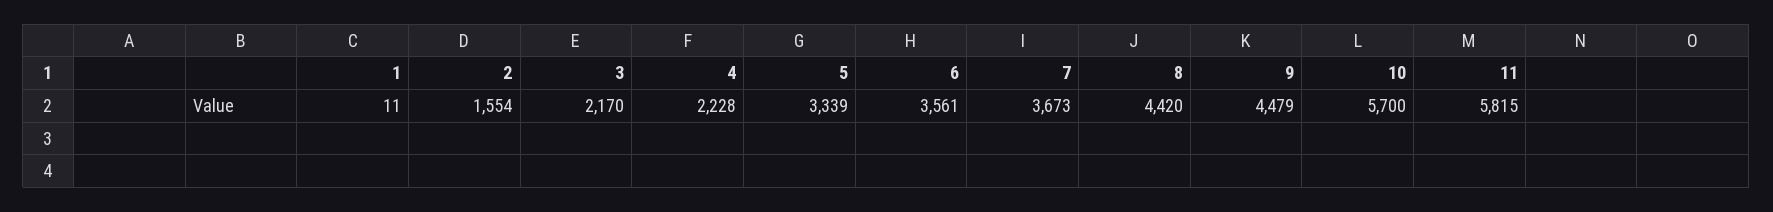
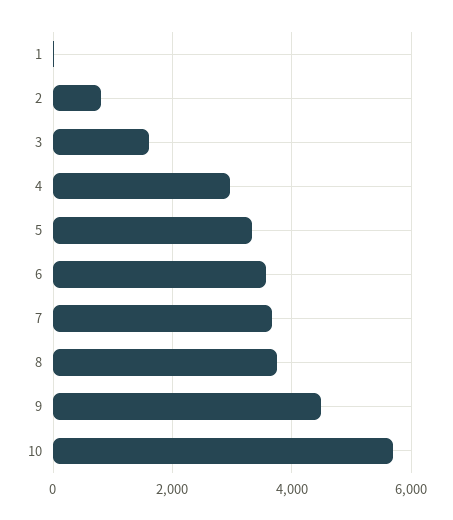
2: 1554 -> 800
3: 2170 -> 1600
4: 2228 -> 3000
8: 4420 -> 3800
11: 5815 -> none

